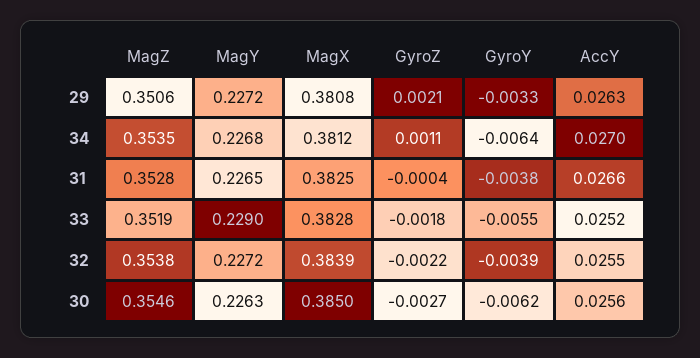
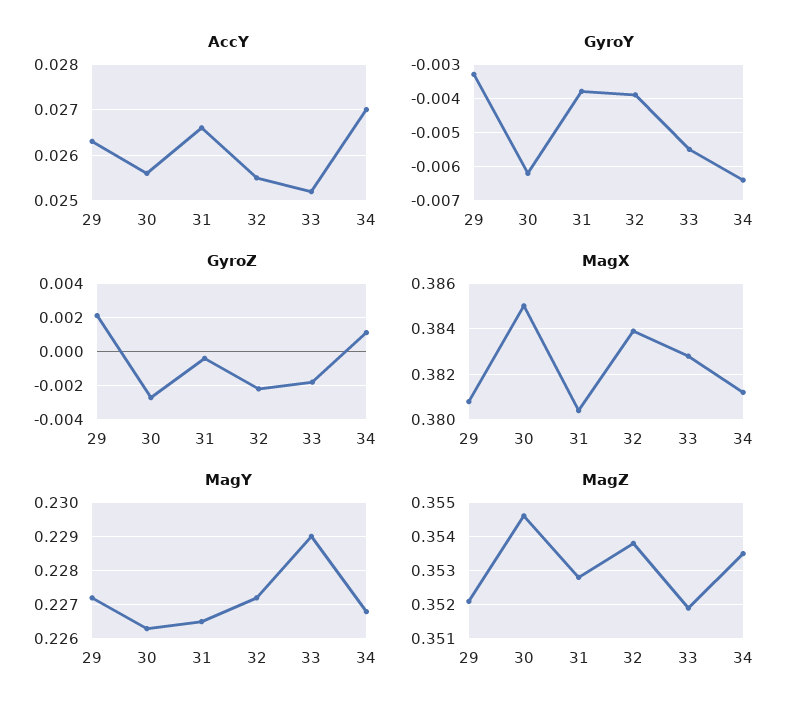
MagZ, 29: 0.3506 -> 0.352
MagX, 31: 0.3825 -> 0.3805

